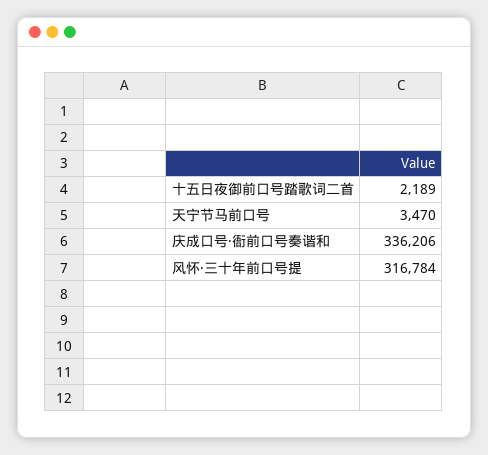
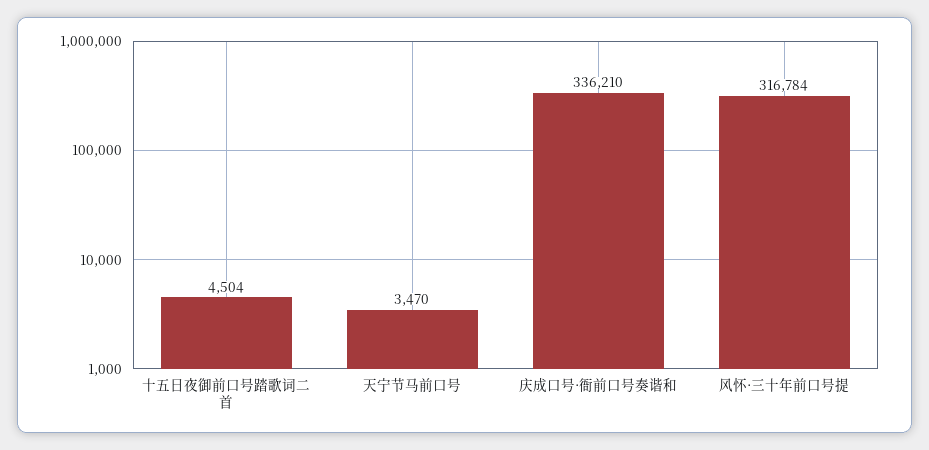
十五日夜御前口号踏歌词二首: 2189 -> 4504
庆成口号·衙前口号奏谐和: 336206 -> 336210

